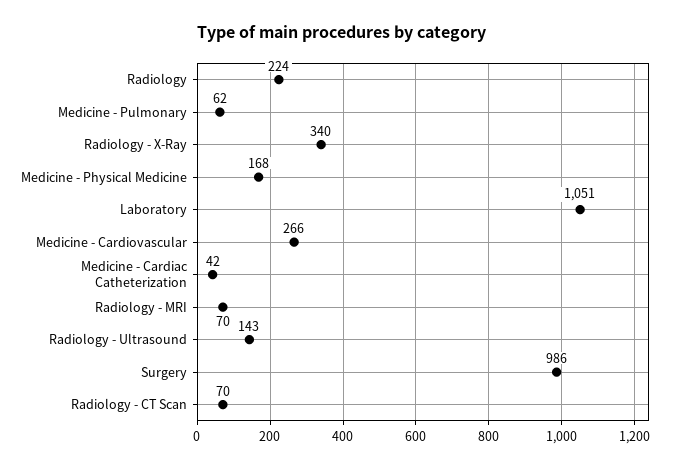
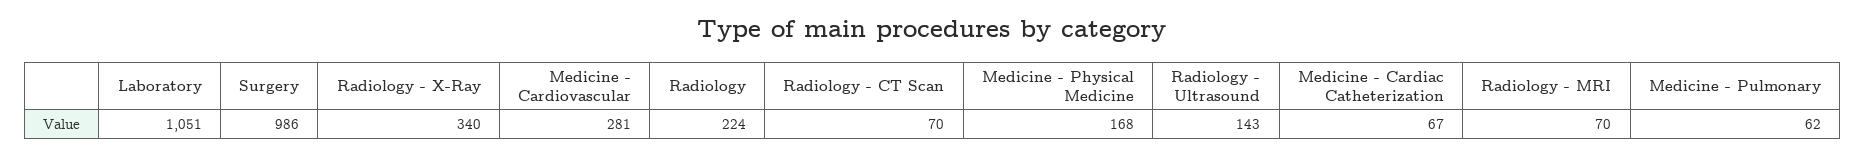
Medicine - Cardiovascular: 266 -> 281
Medicine - Cardiac Catheterization: 42 -> 67

